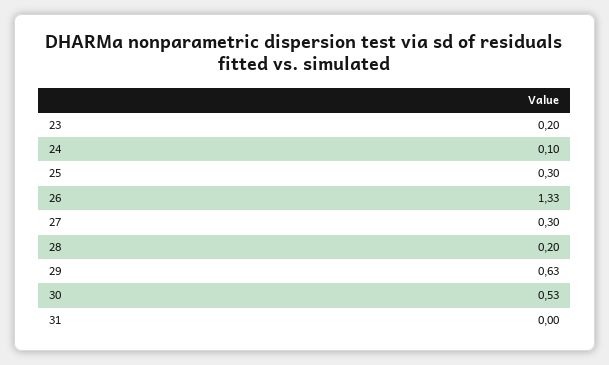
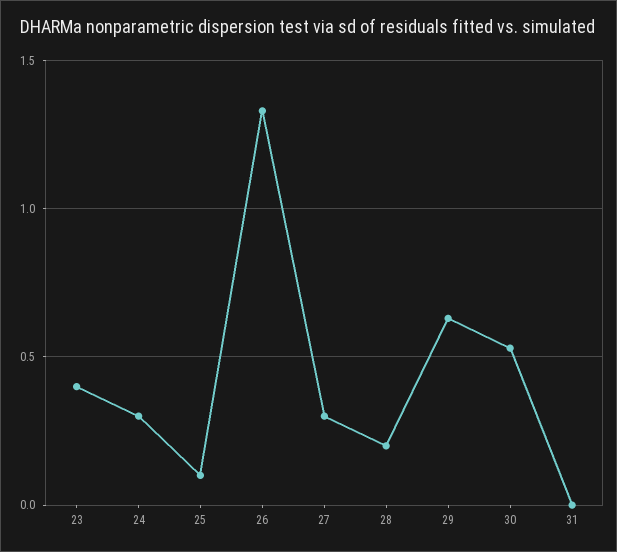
23: 0.2 -> 0.4
24: 0.1 -> 0.3
25: 0.3 -> 0.1

